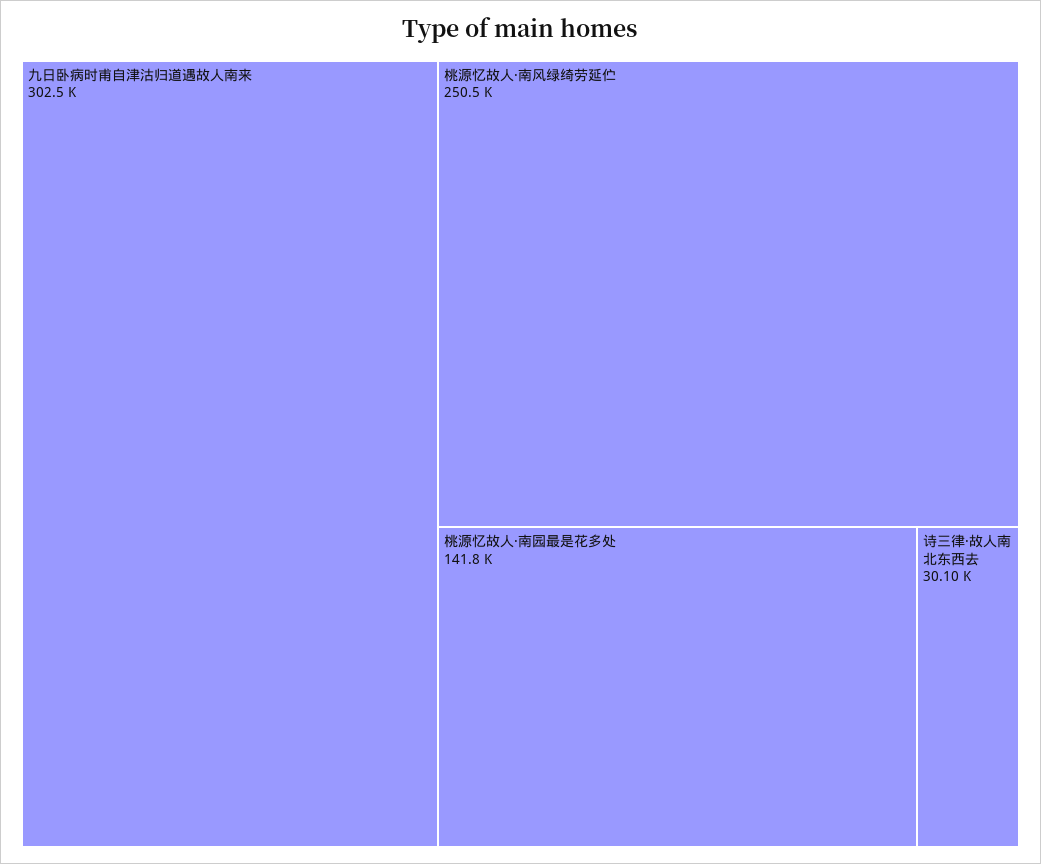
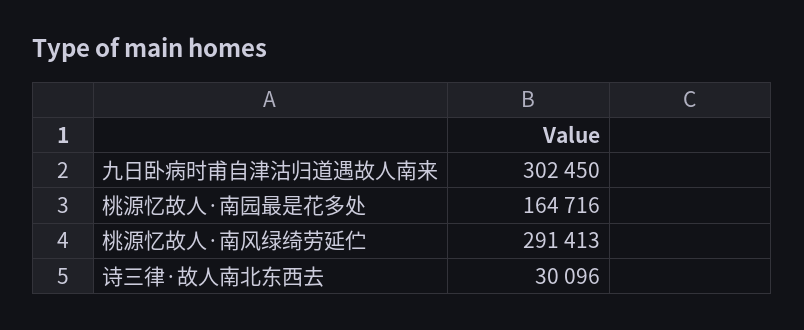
桃源忆故人·南风绿绮劳延伫: 250500 -> 291413
桃源忆故人·南园最是花多处: 141800 -> 164716

